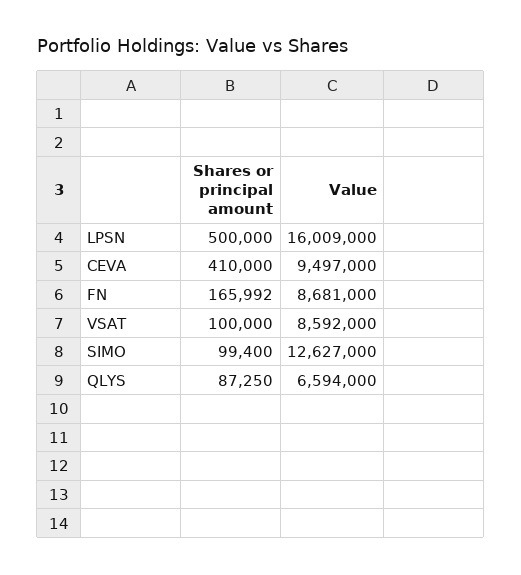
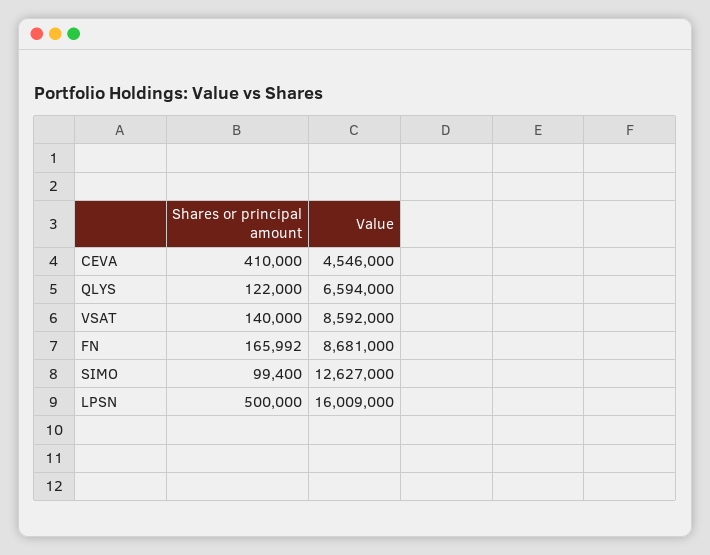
Value, CEVA: 9497000 -> 4546000
Shares or principal amount, VSAT: 100000 -> 140000
Shares or principal amount, QLYS: 87250 -> 122000

